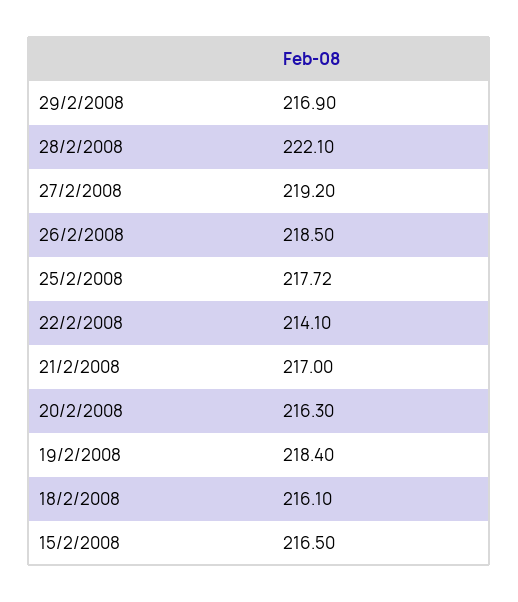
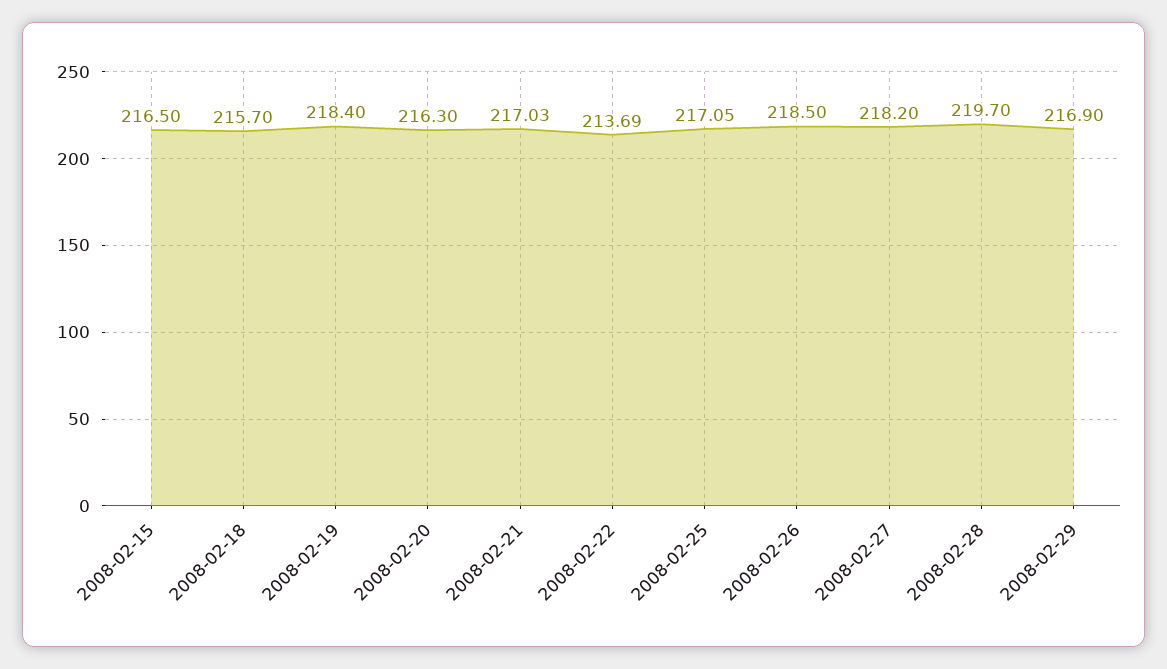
28/2/2008: 222.1 -> 219.7
27/2/2008: 219.2 -> 218.2
25/2/2008: 217.72 -> 217.05
22/2/2008: 214.1 -> 213.69
21/2/2008: 217 -> 217.03
18/2/2008: 216.1 -> 215.7

